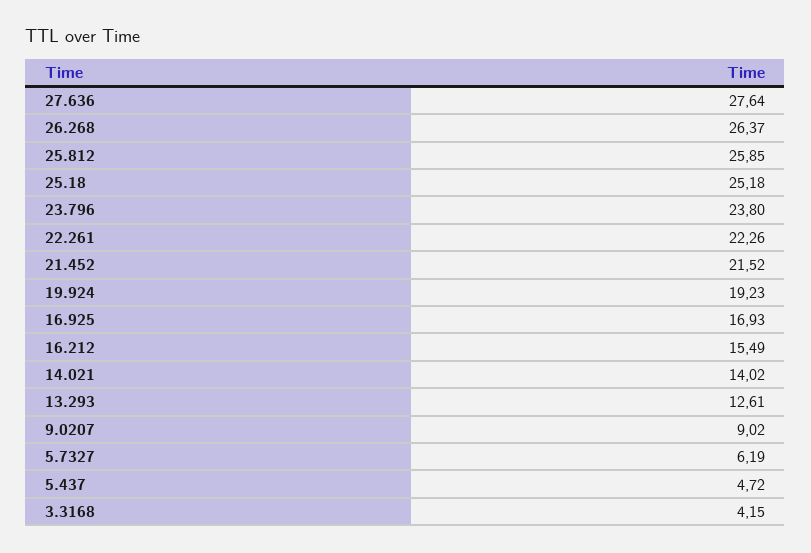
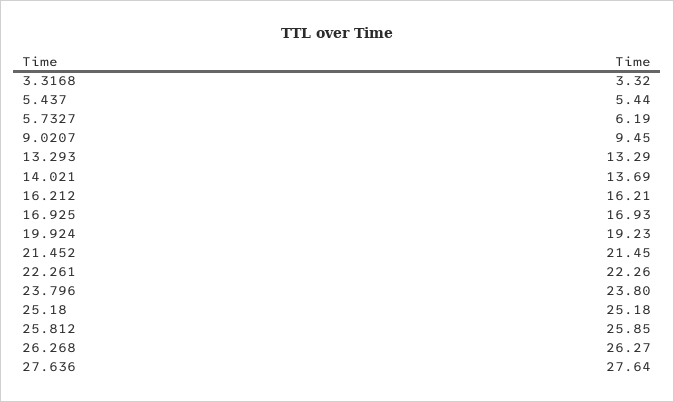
26.268: 26.37 -> 26.27
21.452: 21.52 -> 21.45
16.212: 15.49 -> 16.21
14.021: 14.02 -> 13.69
13.293: 12.61 -> 13.29
9.0207: 9.02 -> 9.45
5.437: 4.72 -> 5.44
3.3168: 4.15 -> 3.32

